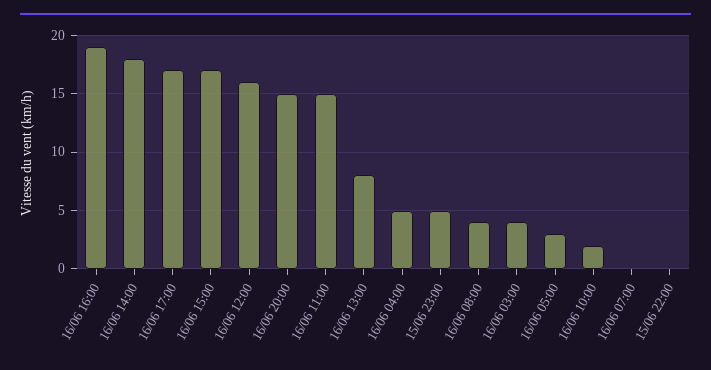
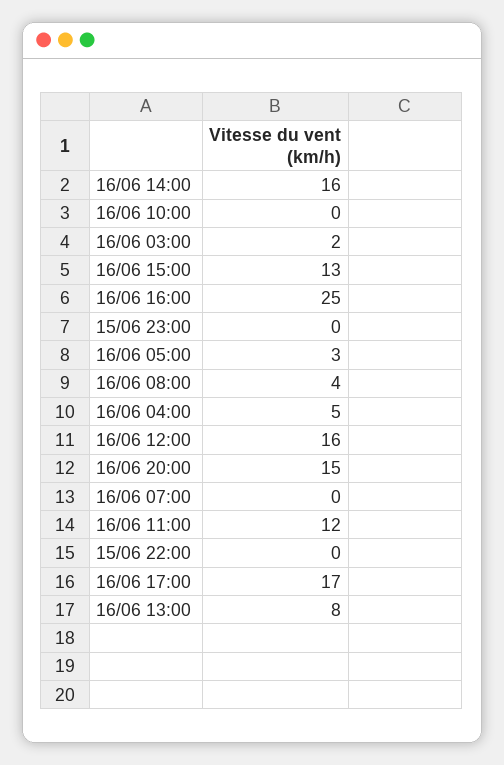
16/06 16:00: 19 -> 25
16/06 14:00: 18 -> 16
16/06 15:00: 17 -> 13
16/06 11:00: 15 -> 12
15/06 23:00: 5 -> 0
16/06 03:00: 4 -> 2
16/06 10:00: 2 -> 0

